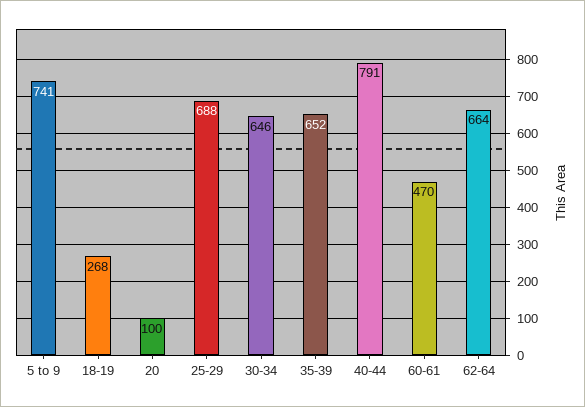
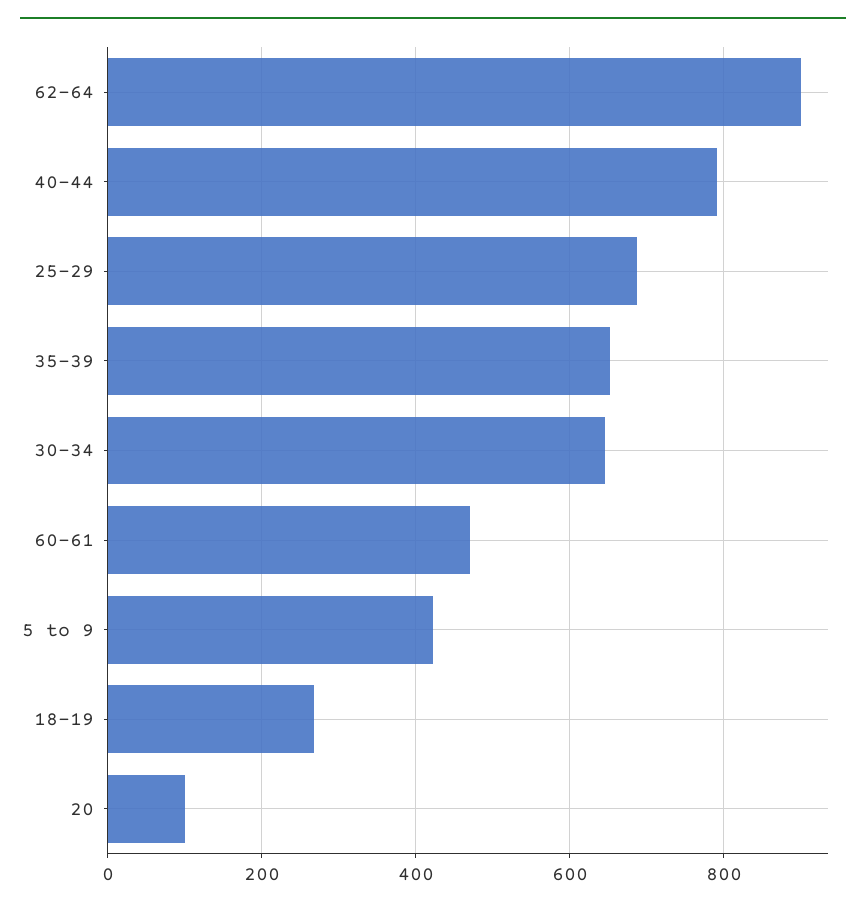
5 to 9: 741 -> 420
62-64: 664 -> 900

